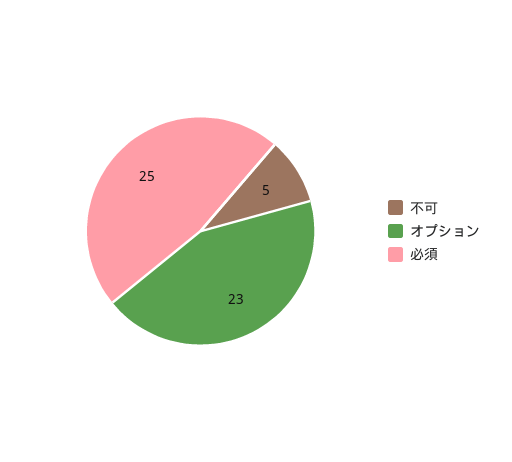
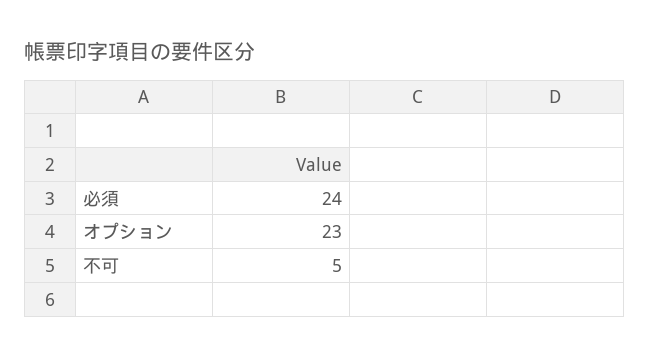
必須: 25 -> 24

